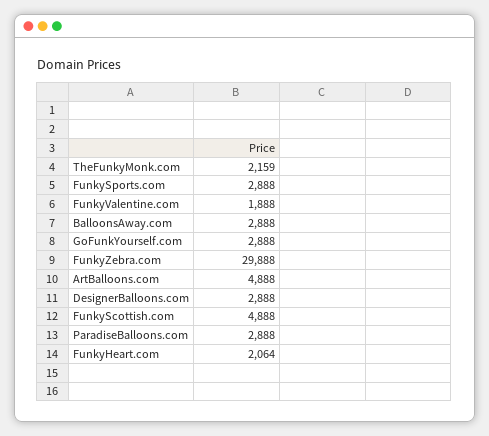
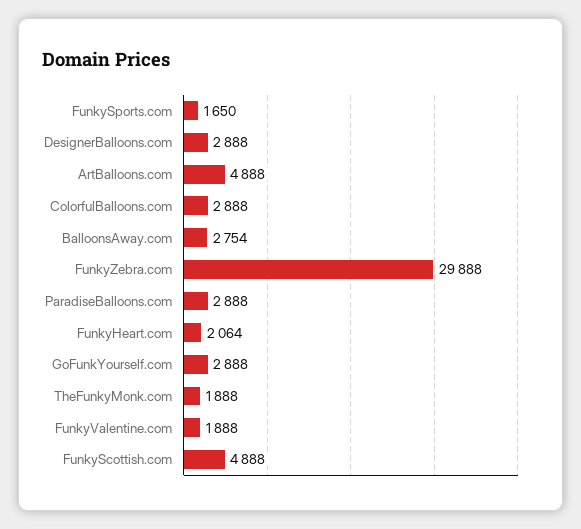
TheFunkyMonk.com: 2159 -> 1888
FunkySports.com: 2888 -> 1650
BalloonsAway.com: 2888 -> 2754
ColorfulBalloons.com: none -> 2888

